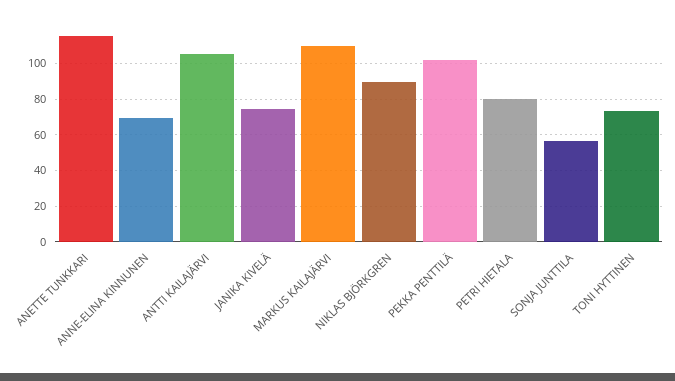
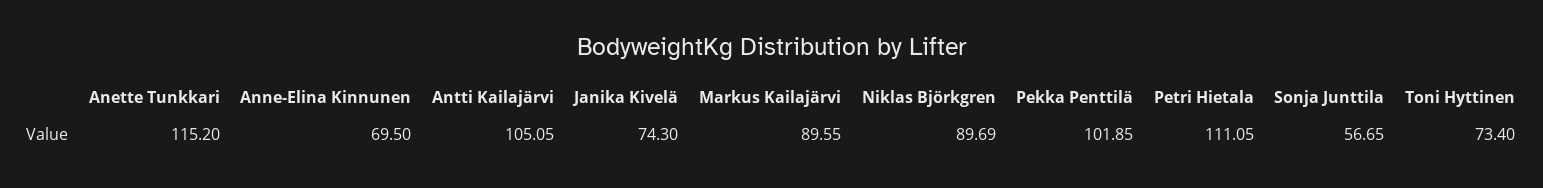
MARKUS KAILAJÄRVI: 110 -> 89.55
PETRI HIETALA: 80 -> 111.05

